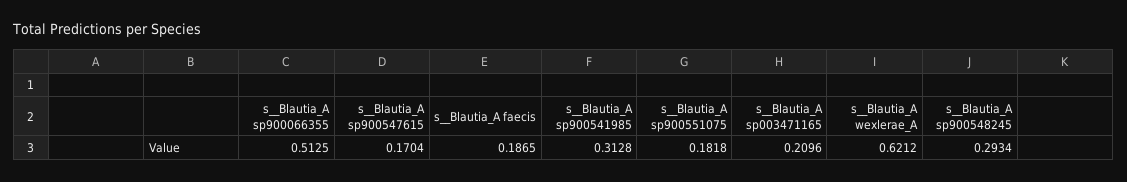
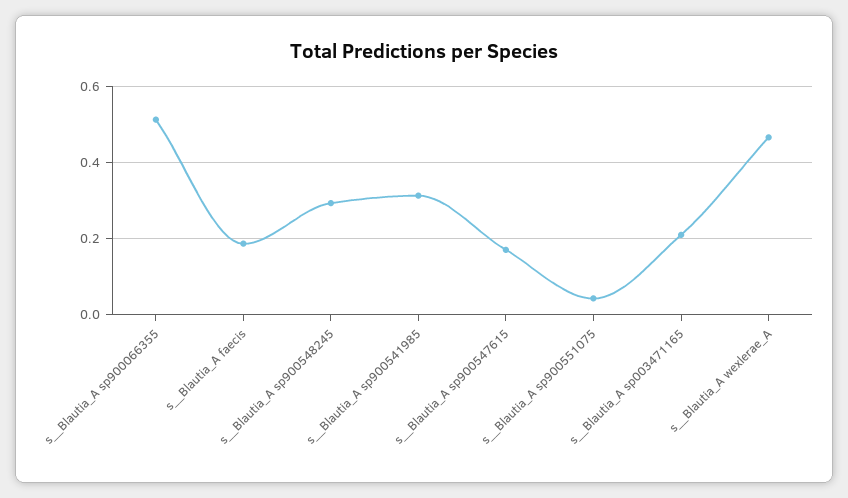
s__Blautia_A sp900551075: 0.1818 -> 0.04
s__Blautia_A wexlerae_A: 0.6212 -> 0.46

